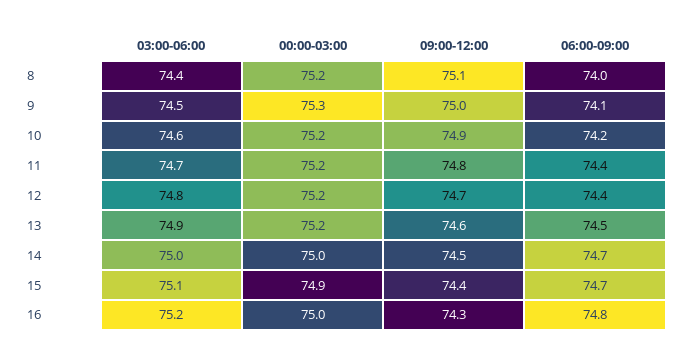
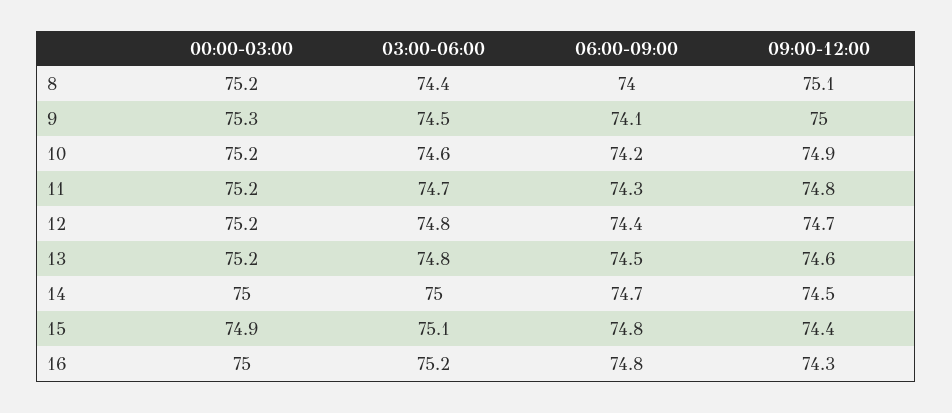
06:00-09:00, 11: 74.4 -> 74.3
03:00-06:00, 13: 74.9 -> 74.8
06:00-09:00, 15: 74.7 -> 74.8

